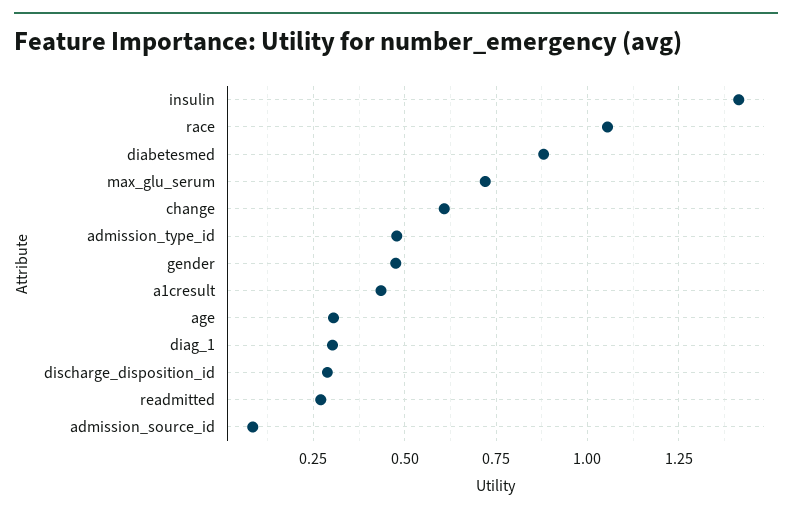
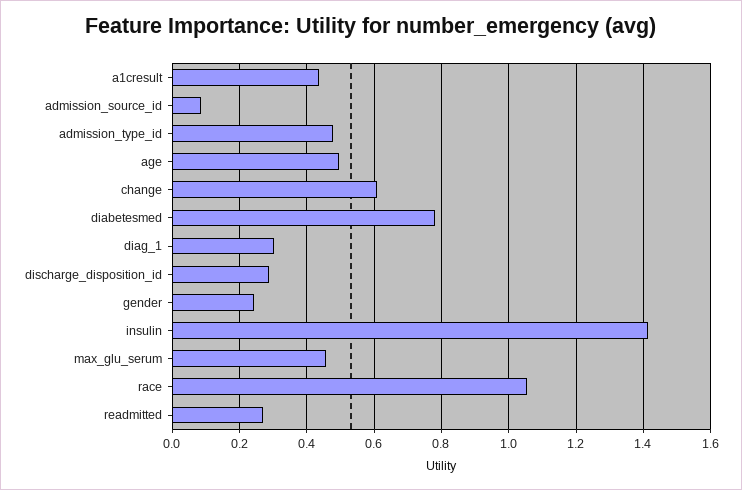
diabetesmed: 0.875 -> 0.78
max_glu_serum: 0.725 -> 0.46
gender: 0.475 -> 0.24
age: 0.3 -> 0.5

